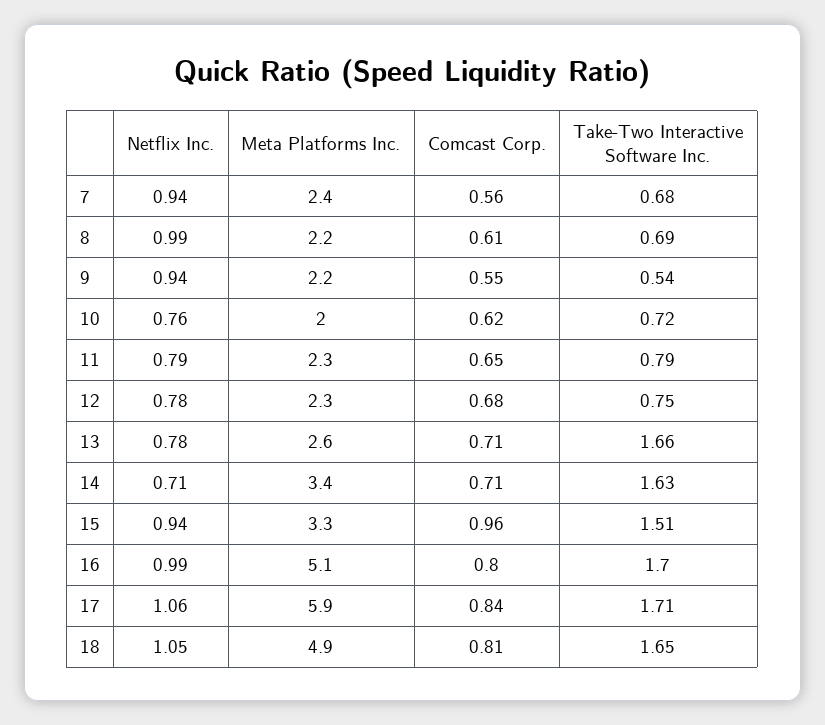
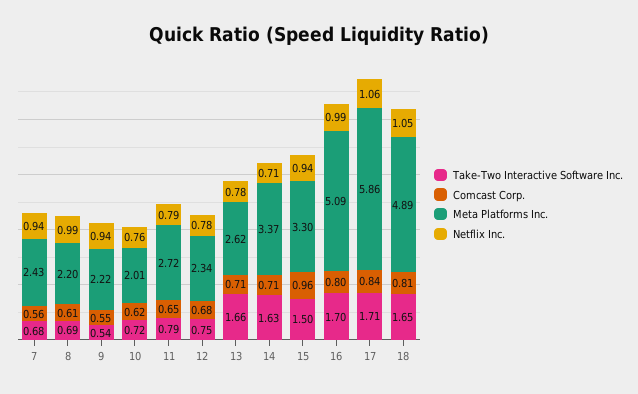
Meta Platforms Inc., 11: 2.3 -> 2.72
Take-Two Interactive Software Inc., 15: 1.51 -> 1.5

